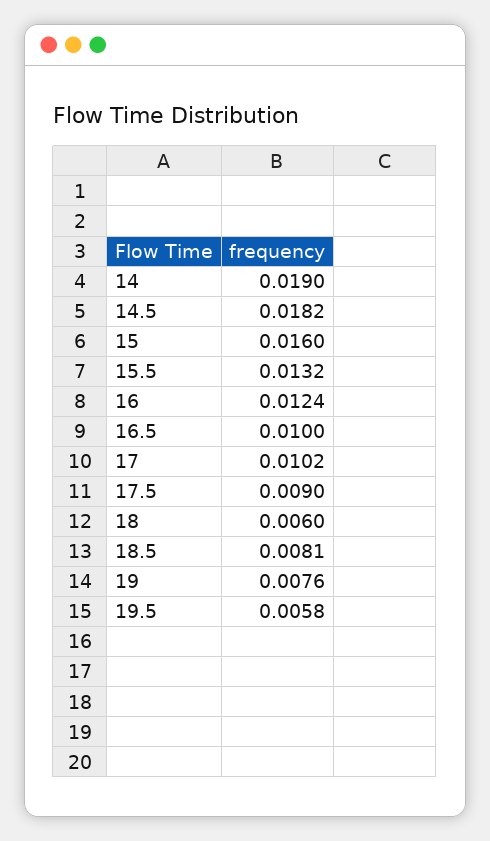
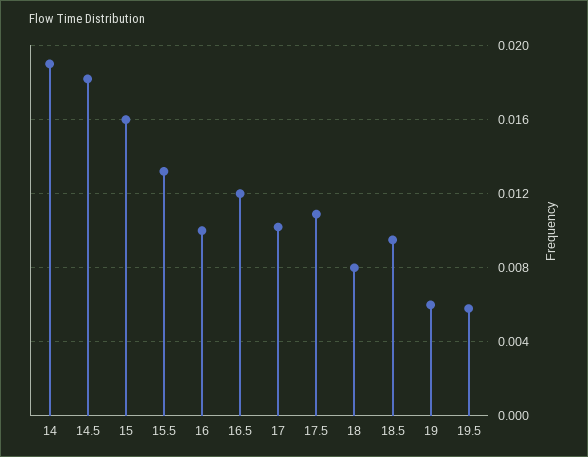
16: 0.0124 -> 0.01
16.5: 0.01 -> 0.012
17.5: 0.009 -> 0.011
18: 0.006 -> 0.008
18.5: 0.0081 -> 0.0095
19: 0.0076 -> 0.006

